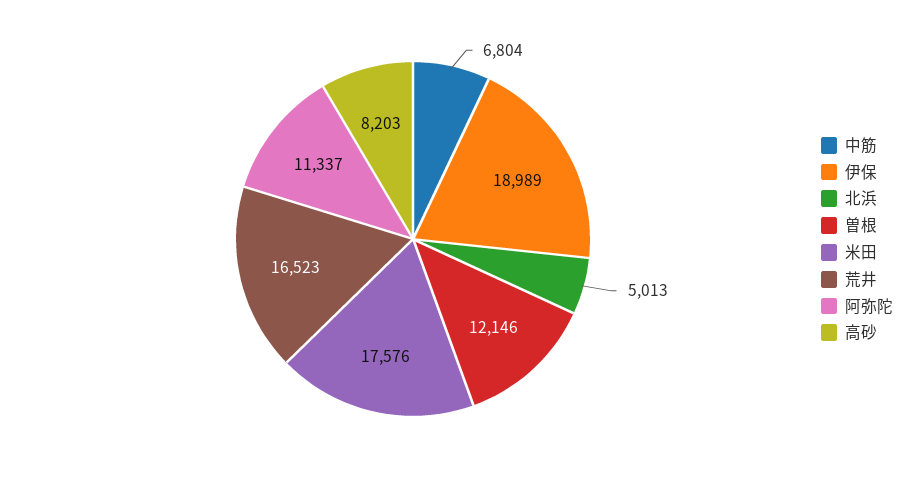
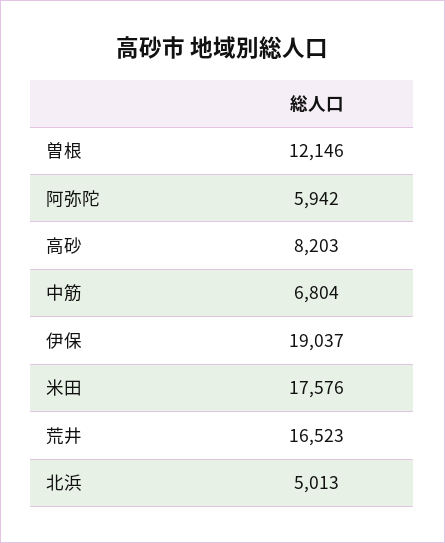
伊保: 18989 -> 19037
阿弥陀: 11337 -> 5942

